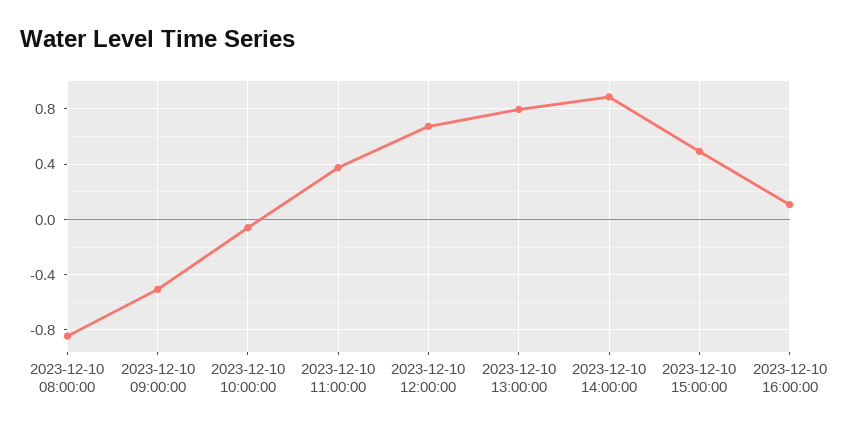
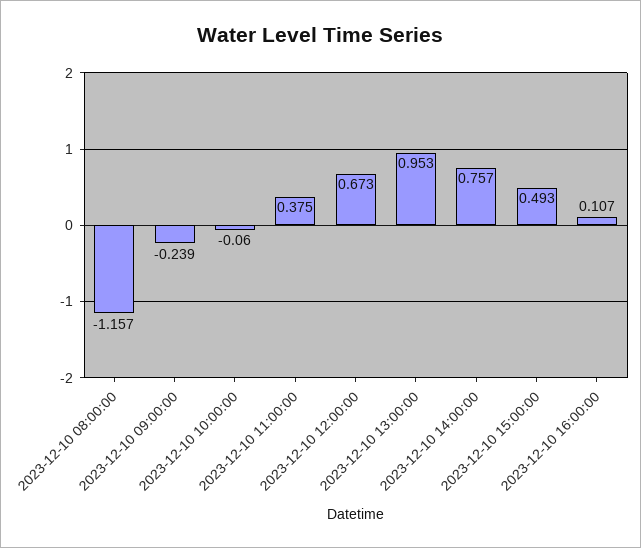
2023-12-10 08:00:00: -0.85 -> -1.157
2023-12-10 09:00:00: -0.5 -> -0.239
2023-12-10 13:00:00: 0.8 -> 0.953
2023-12-10 14:00:00: 0.9 -> 0.757

